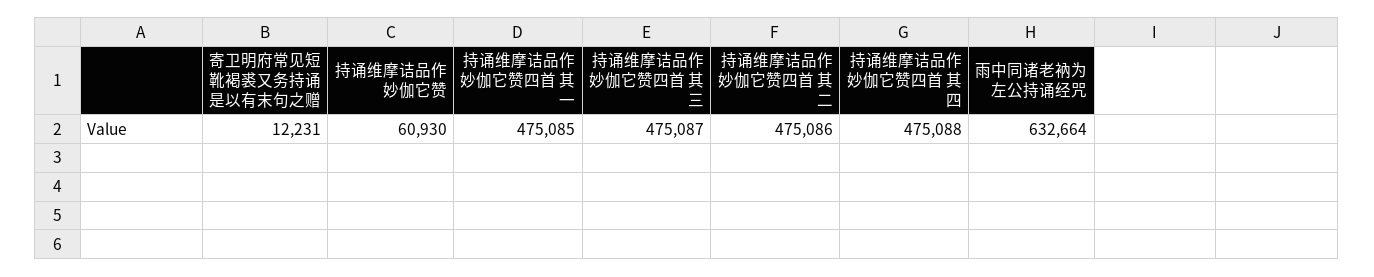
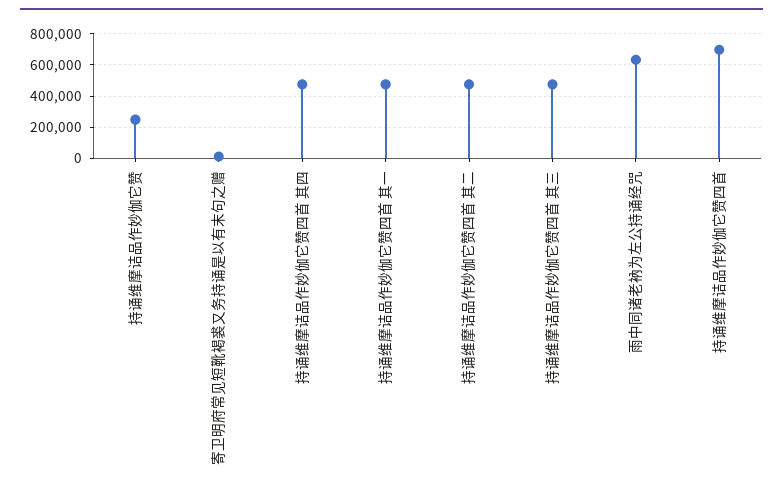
持诵维摩诘品作妙伽它赞: 60930 -> 250000
持诵维摩诘品作妙伽它赞四首: none -> 700000

